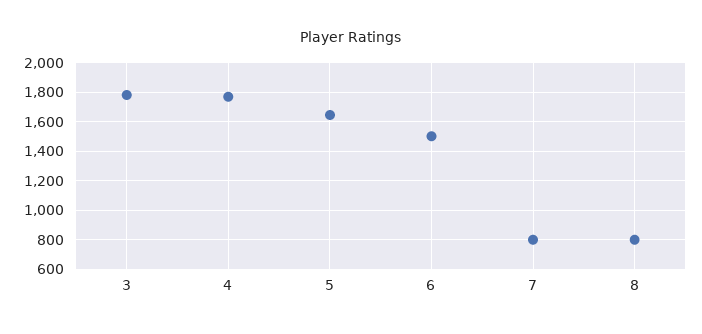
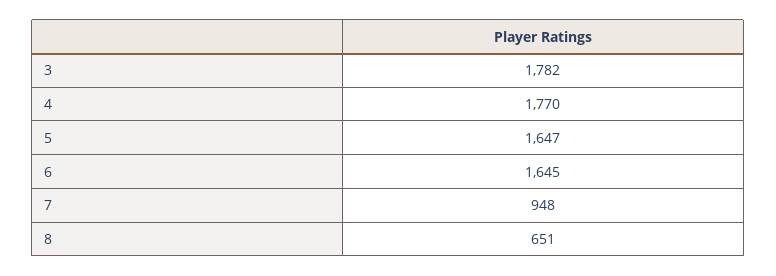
6: 1500 -> 1645
7: 800 -> 948
8: 800 -> 651

